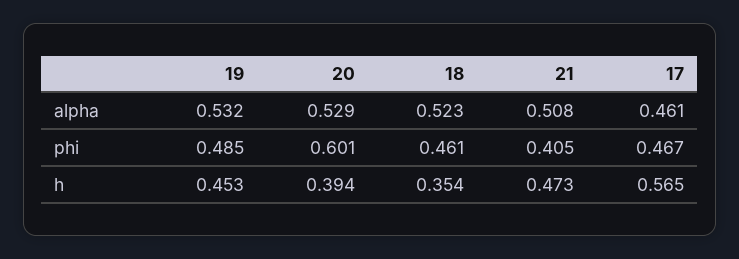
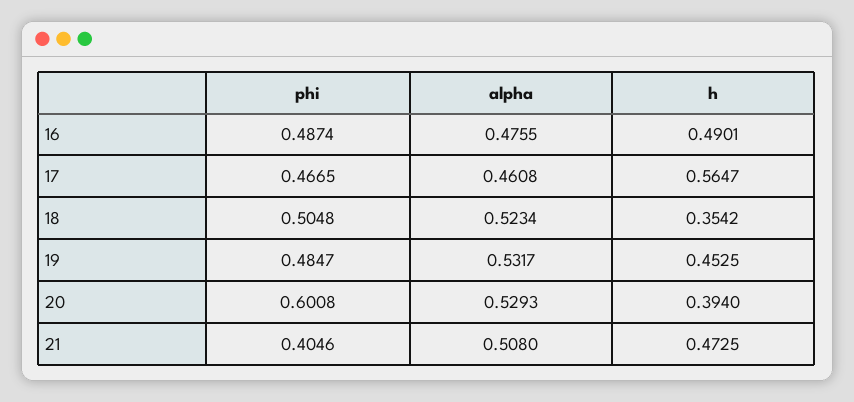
18, phi: 0.461 -> 0.5048
16, phi: none -> 0.4874
16, alpha: none -> 0.4755
16, h: none -> 0.4901

